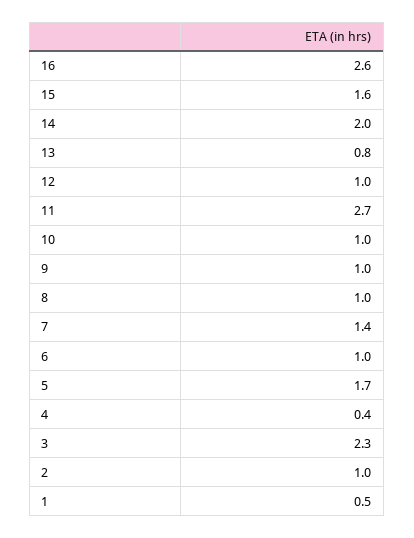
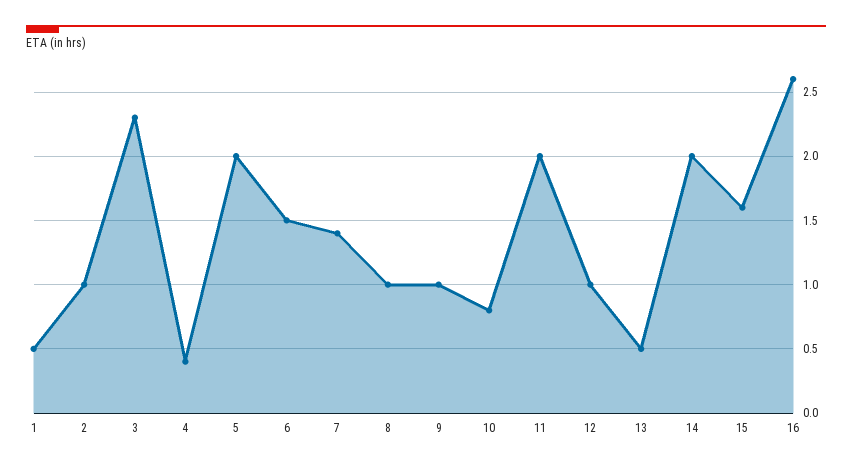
13: 0.8 -> 0.5
11: 2.7 -> 2
10: 1 -> 0.8
6: 1 -> 1.5
5: 1.7 -> 2

